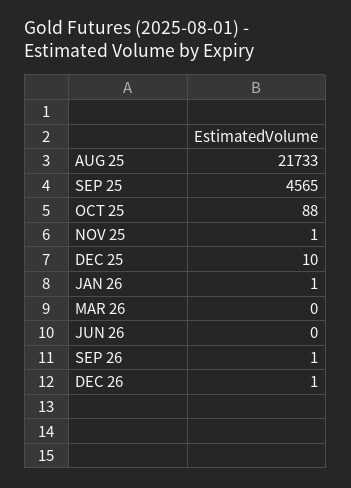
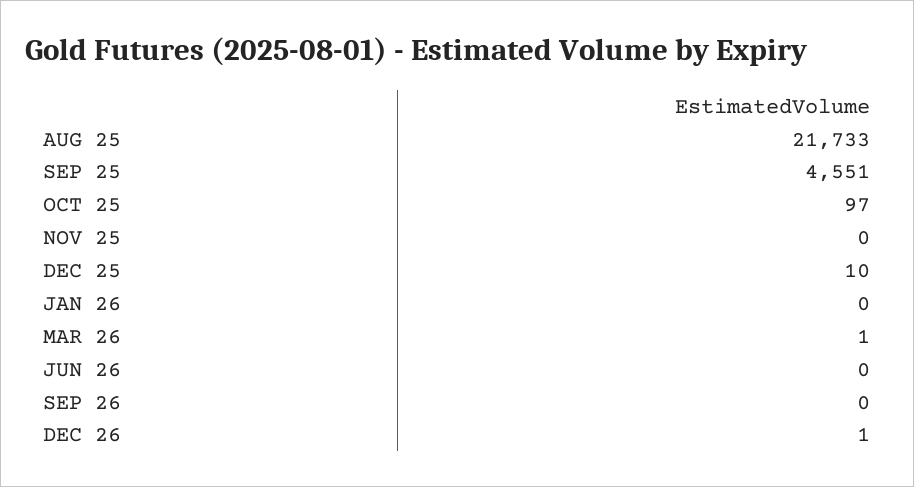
SEP 25: 4565 -> 4551
OCT 25: 88 -> 97
NOV 25: 1 -> 0
JAN 26: 1 -> 0
MAR 26: 0 -> 1
SEP 26: 1 -> 0

